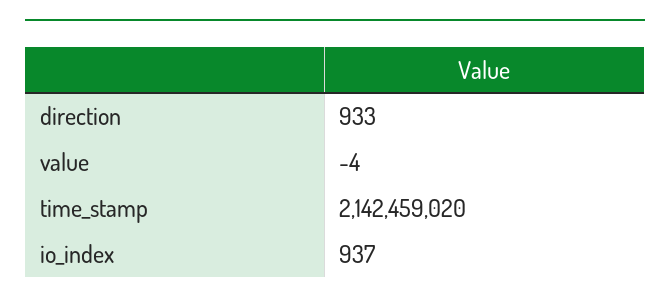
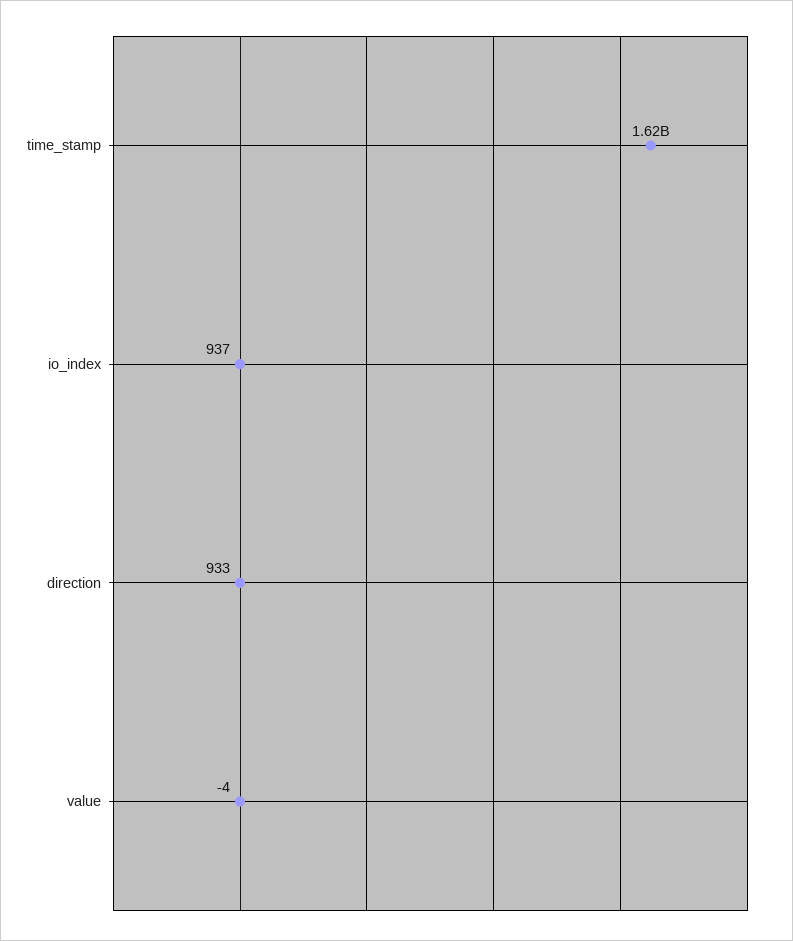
time_stamp: 2142459020 -> 1620000000

